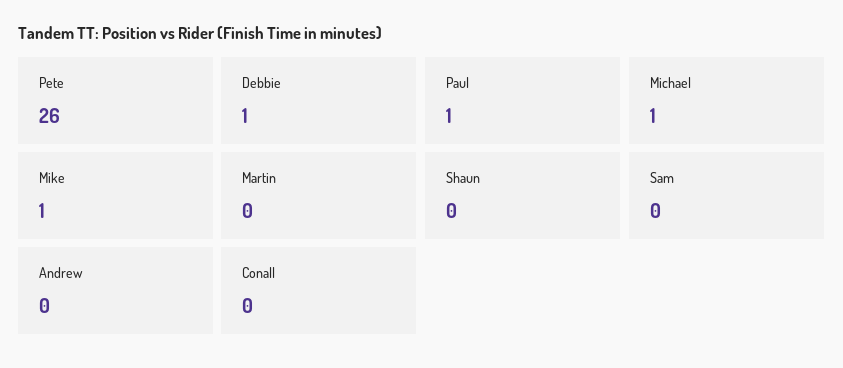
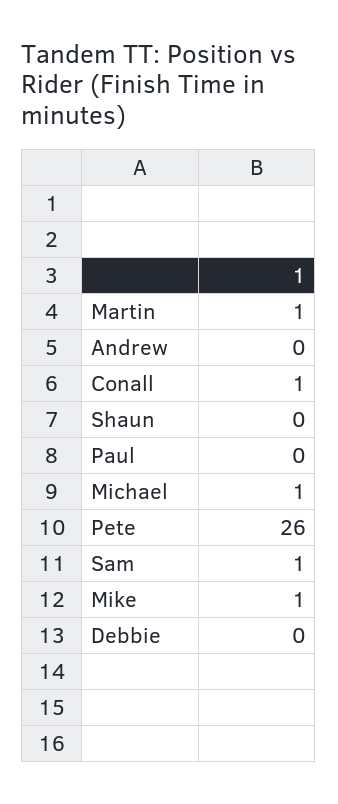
Debbie: 1 -> 0
Paul: 1 -> 0
Martin: 0 -> 1
Sam: 0 -> 1
Conall: 0 -> 1

